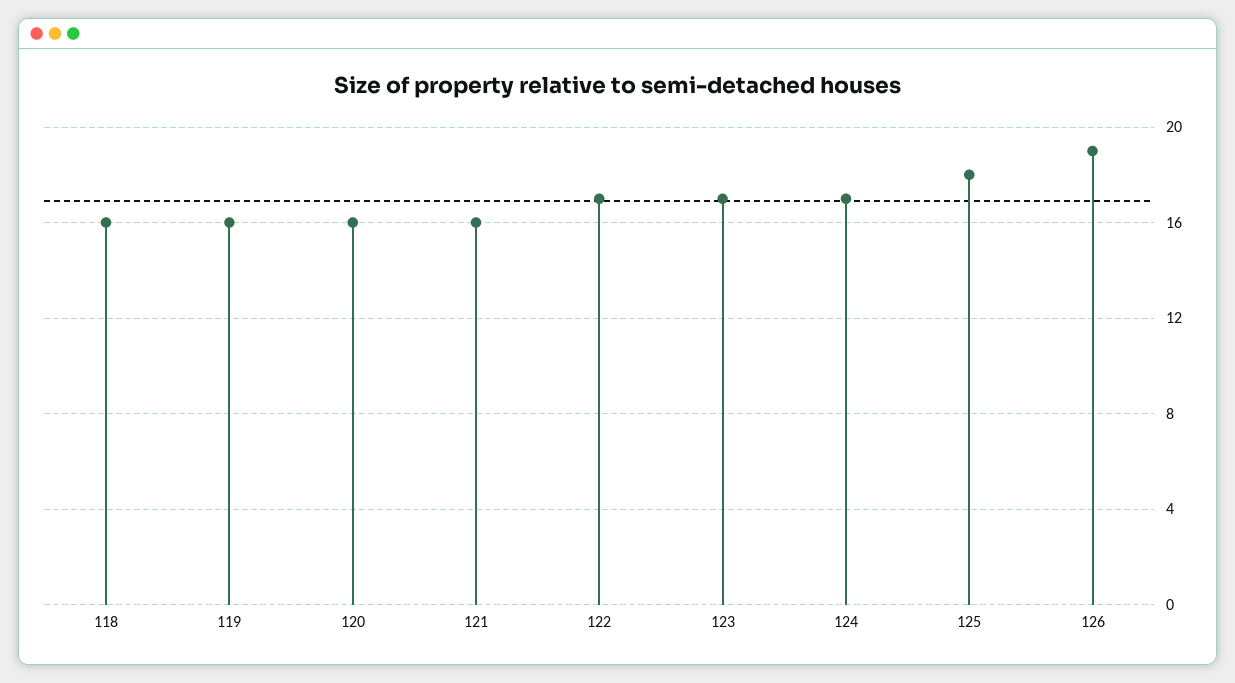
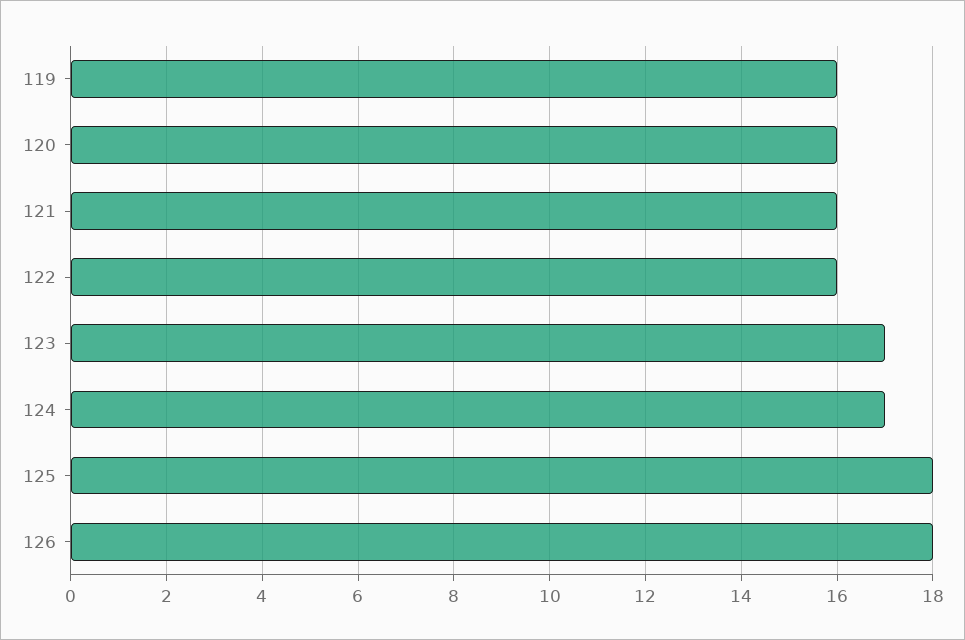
118: 16 -> none
122: 17 -> 16
126: 19 -> 18

